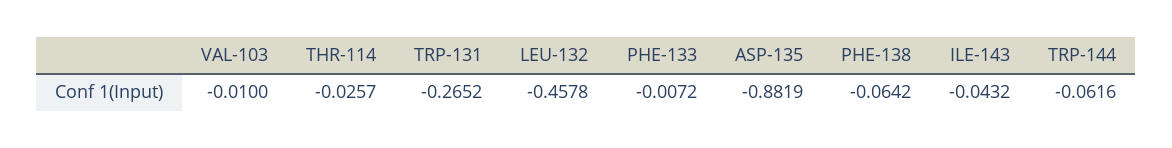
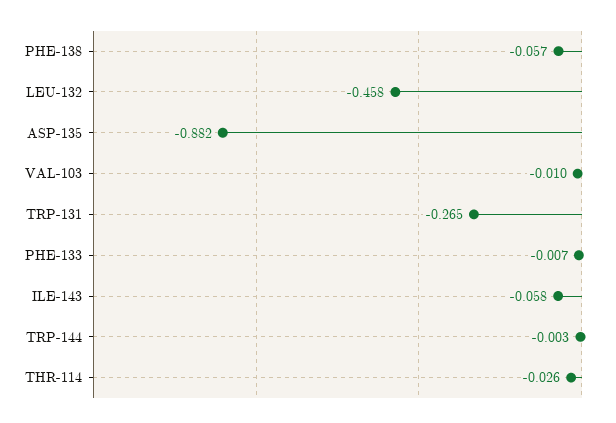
PHE-138: -0.0642 -> -0.057
ILE-143: -0.0432 -> -0.058
TRP-144: -0.0616 -> -0.003

